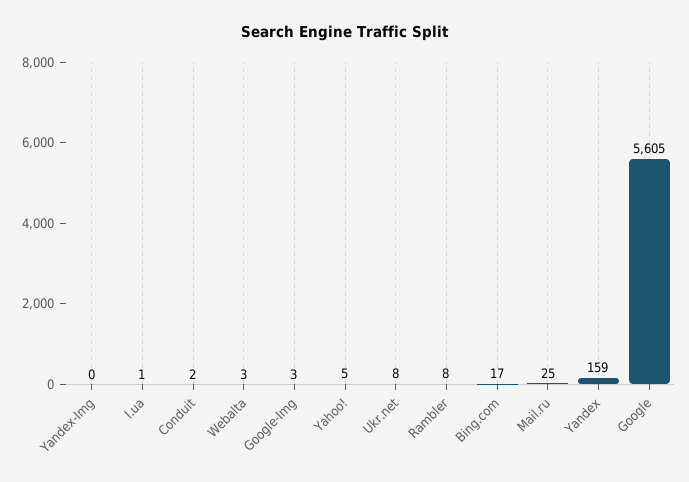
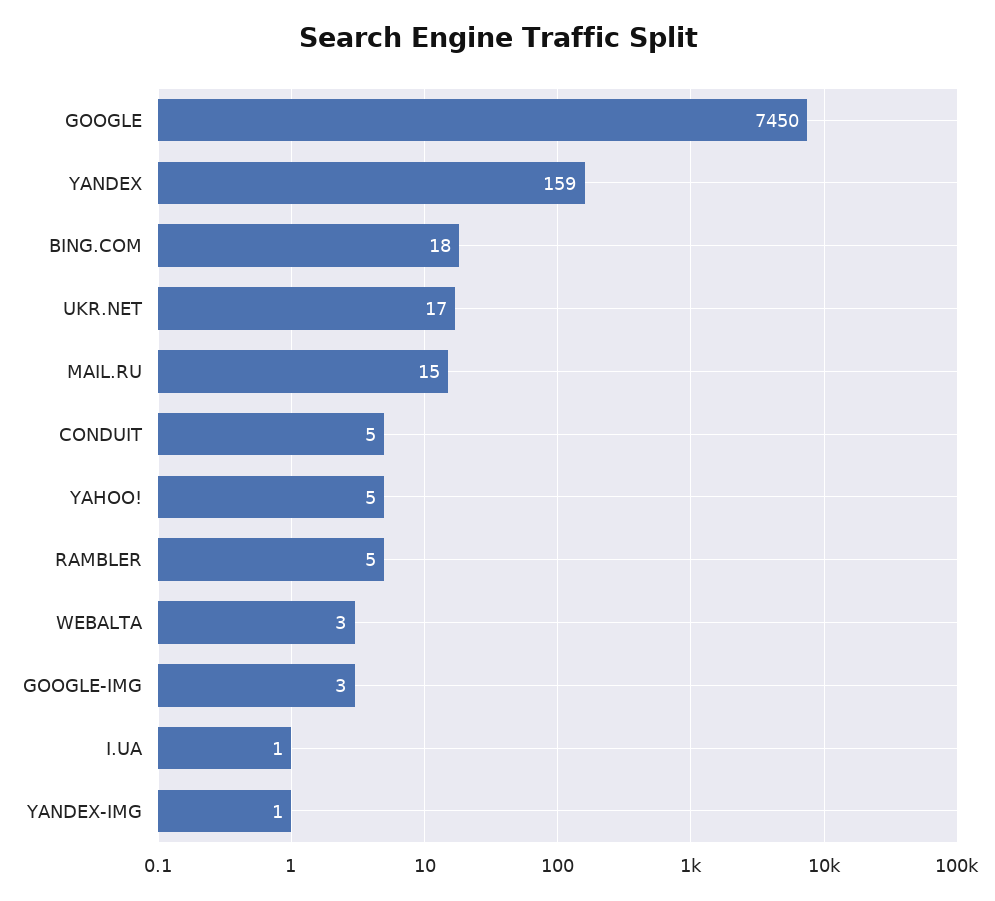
Yandex-Img: 0 -> 1
Conduit: 2 -> 5
Ukr.net: 8 -> 17
Rambler: 8 -> 5
Bing.com: 17 -> 18
Mail.ru: 25 -> 15
Google: 5605 -> 7450

